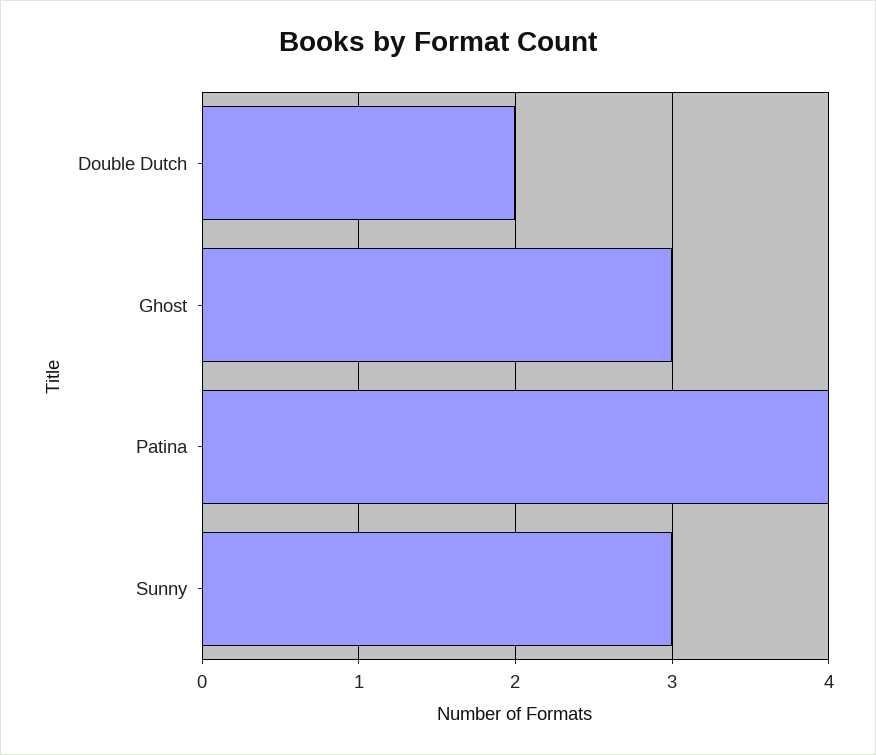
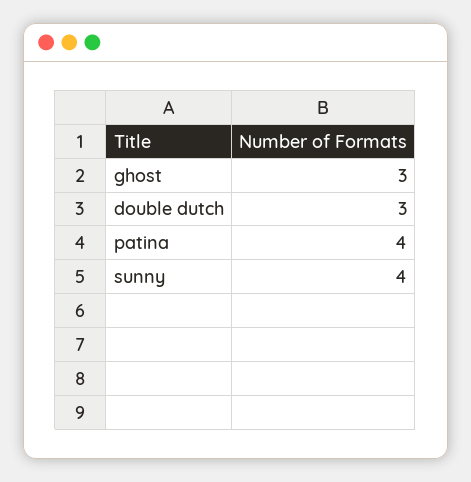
Double Dutch: 2 -> 3
Sunny: 3 -> 4

